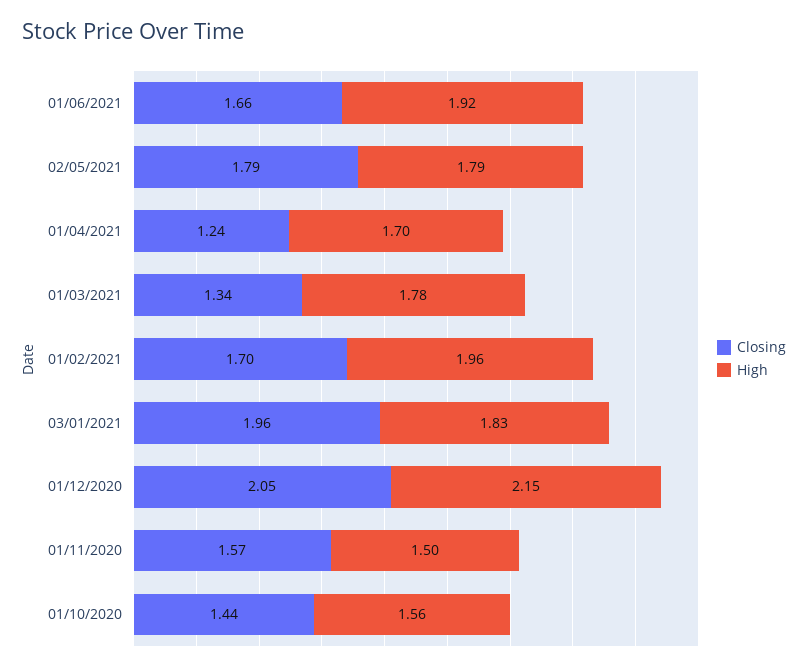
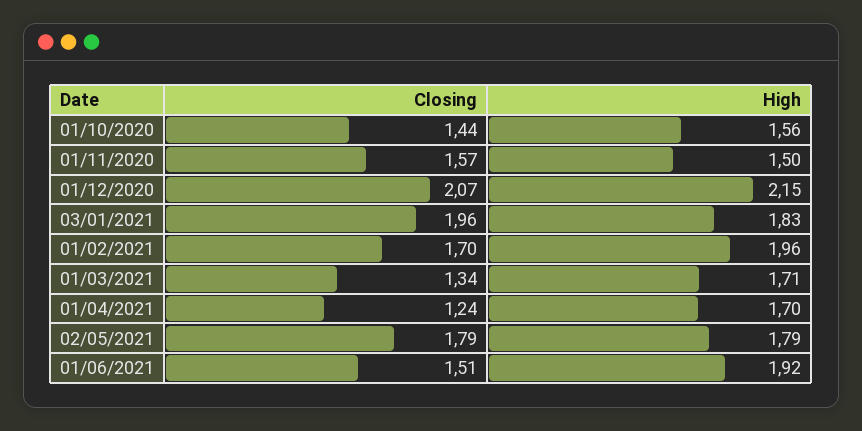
Closing, 01/06/2021: 1.66 -> 1.51
High, 01/03/2021: 1.78 -> 1.71
Closing, 01/12/2020: 2.05 -> 2.07

